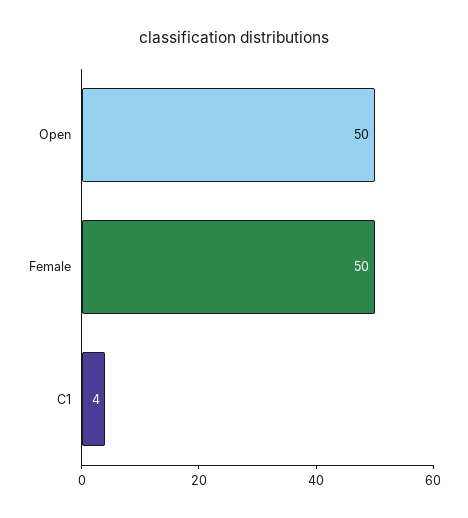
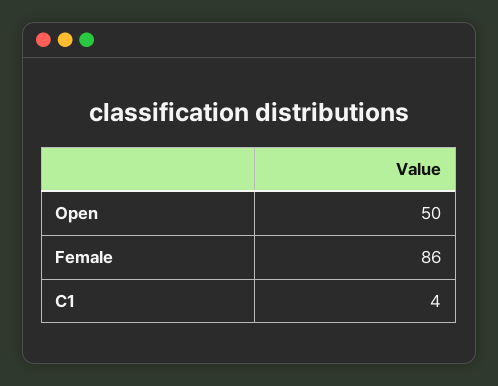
Female: 50 -> 86

